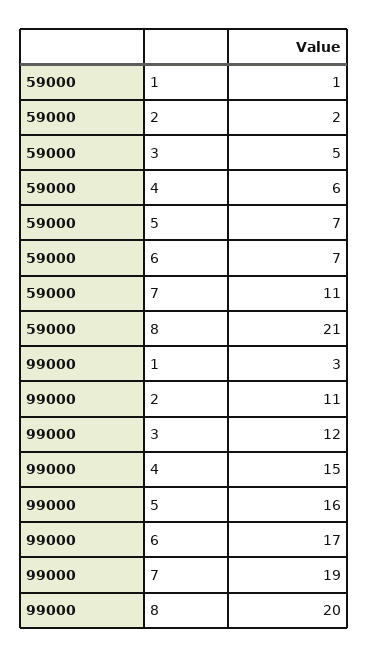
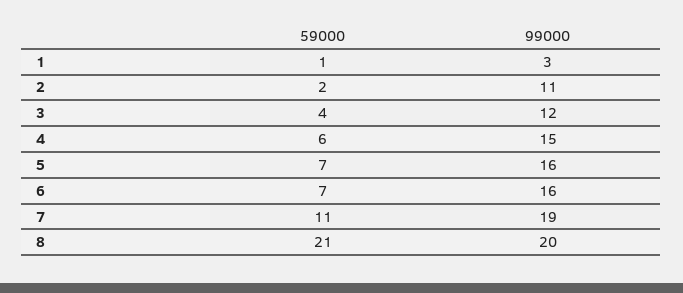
59000, 3: 5 -> 4
99000, 6: 17 -> 16

